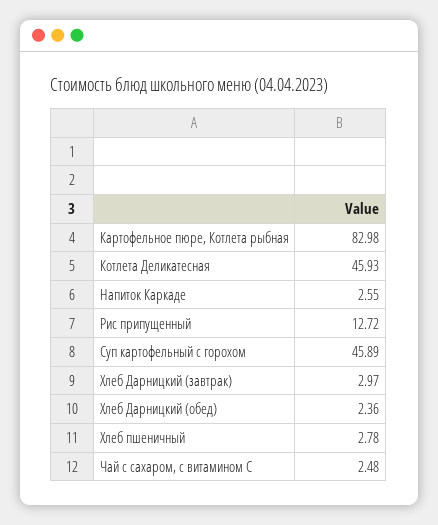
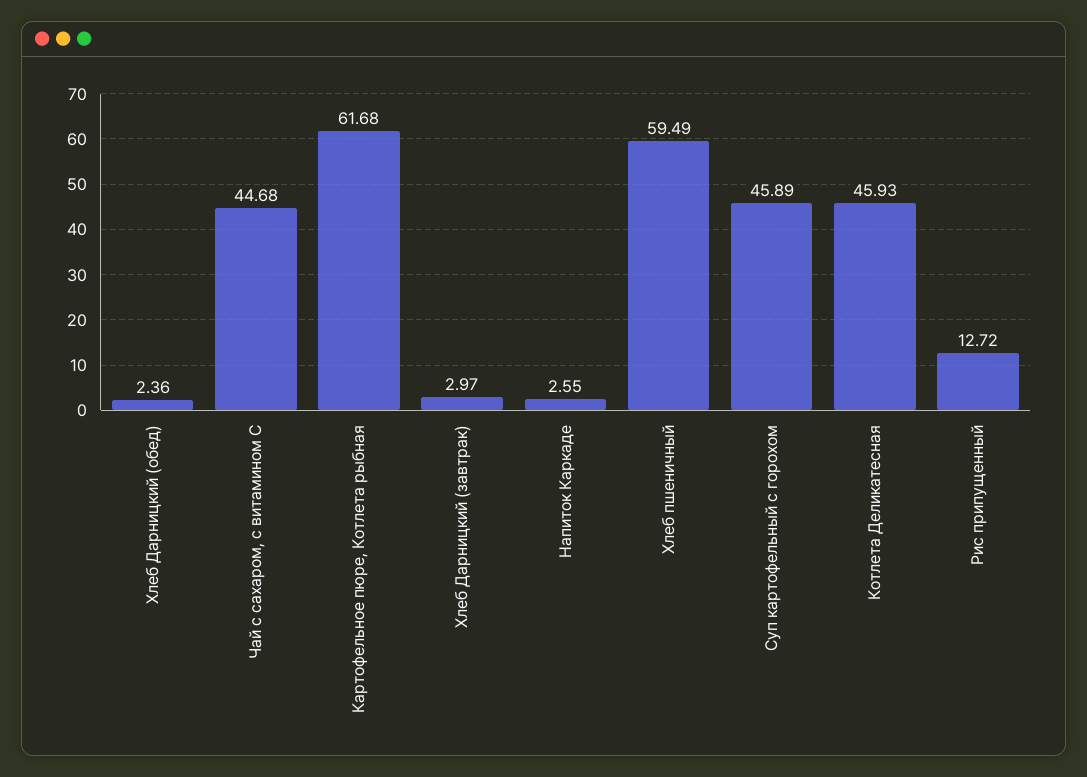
Картофельное пюре, Котлета рыбная: 82.98 -> 61.68
Хлеб пшеничный: 2.78 -> 59.49
Чай с сахаром, с витамином С: 2.48 -> 44.68

